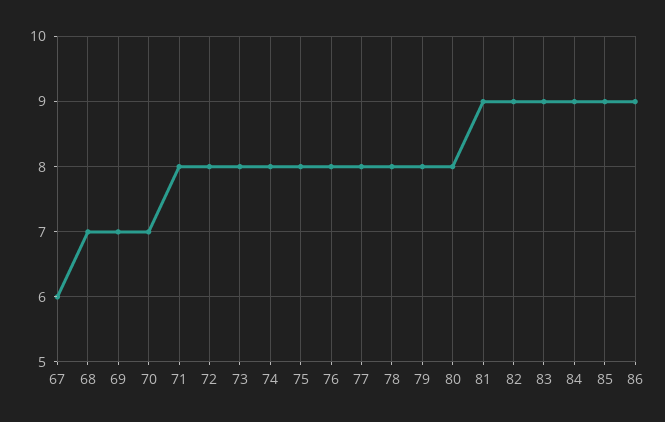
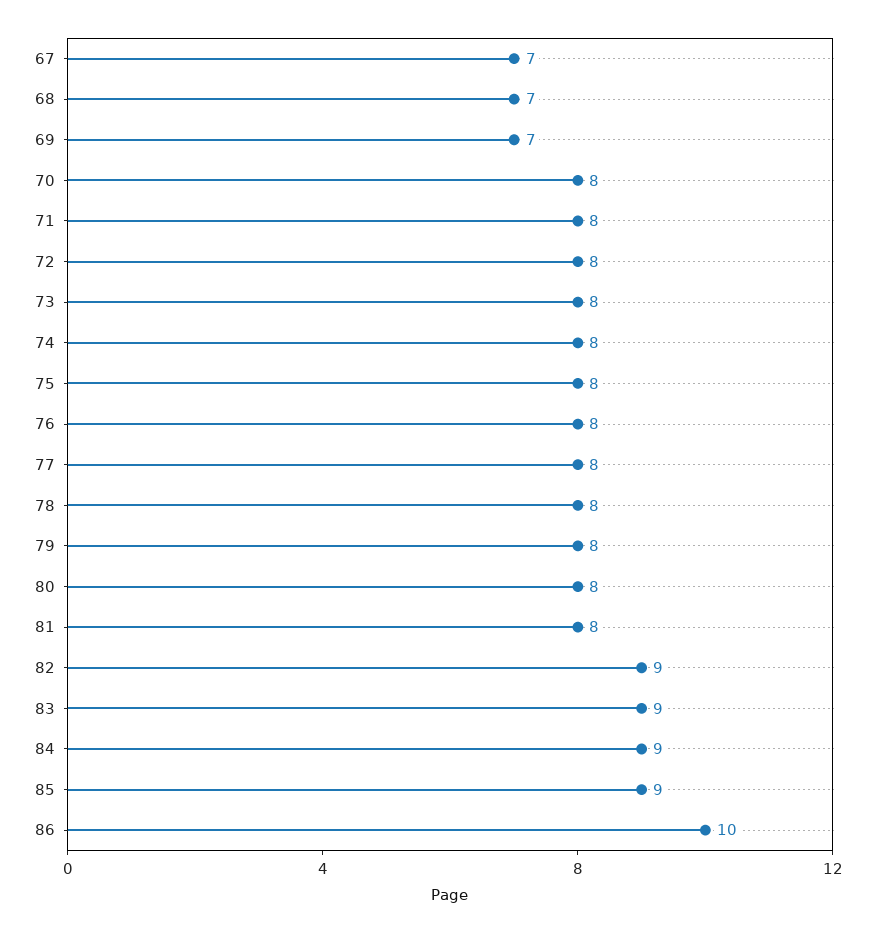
67: 6 -> 7
70: 7 -> 8
81: 9 -> 8
86: 9 -> 10

